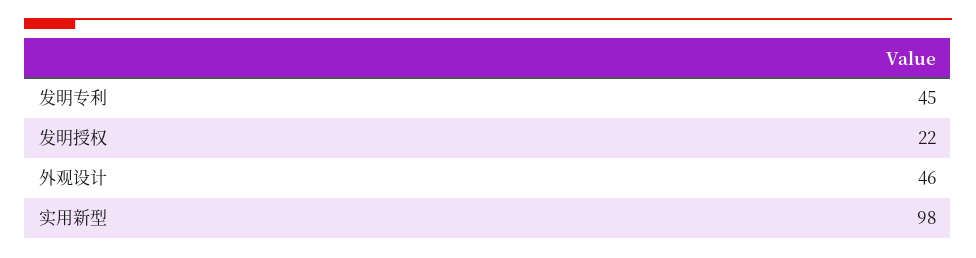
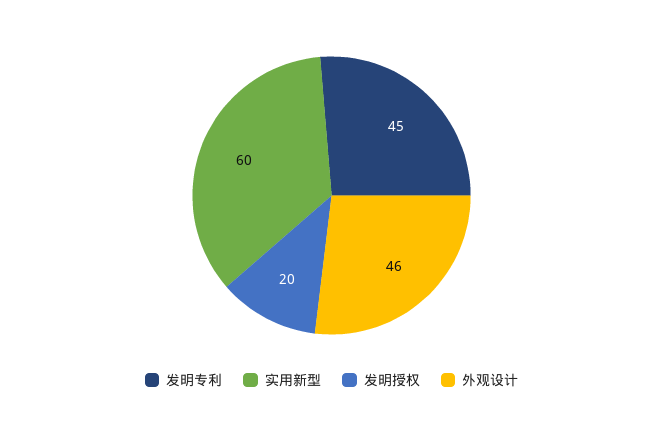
发明授权: 22 -> 20
实用新型: 98 -> 60

